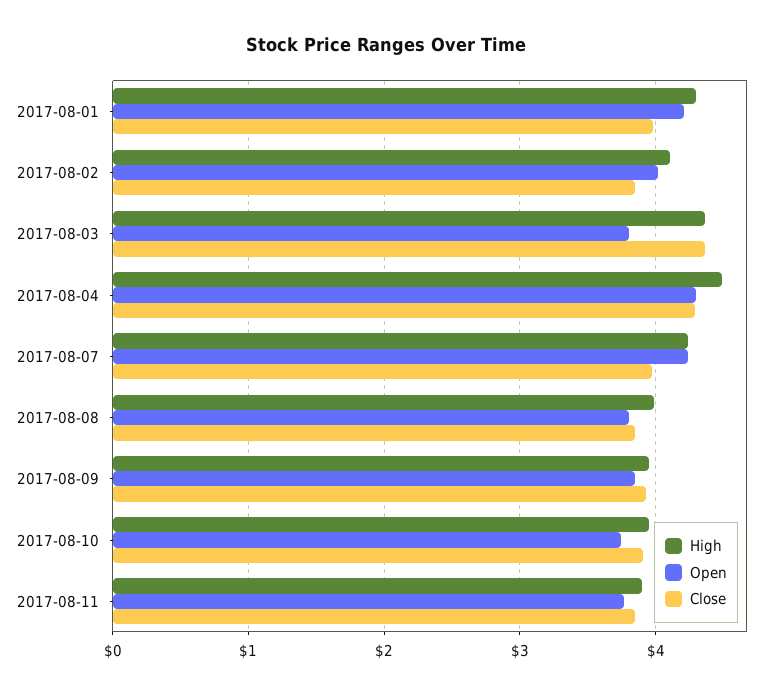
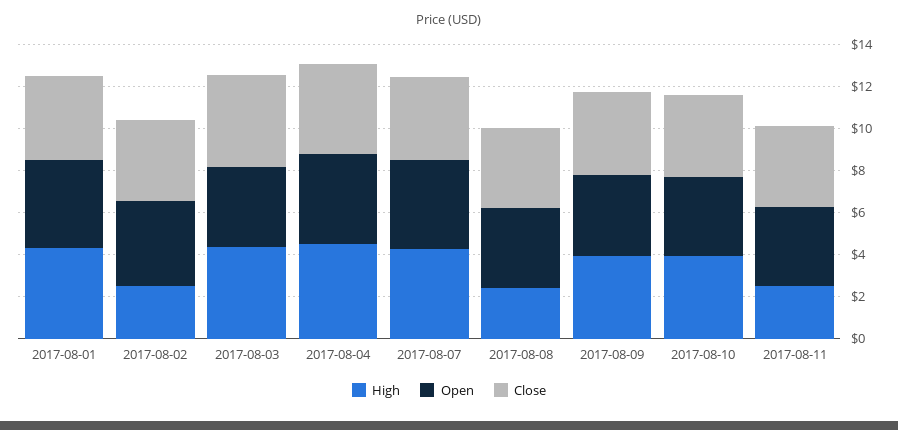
High, 2017-08-02: 4.1 -> 2.5
High, 2017-08-08: 4 -> 2.5
High, 2017-08-11: 3.9 -> 2.5

